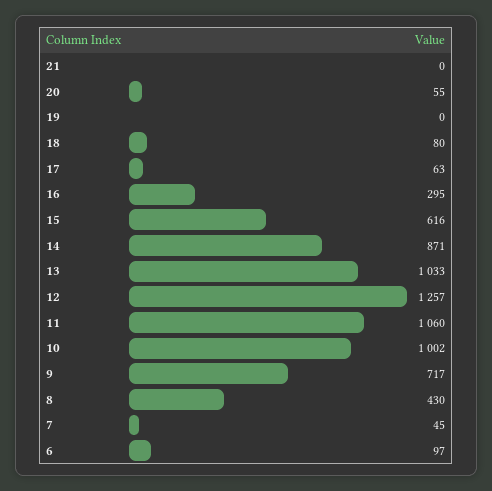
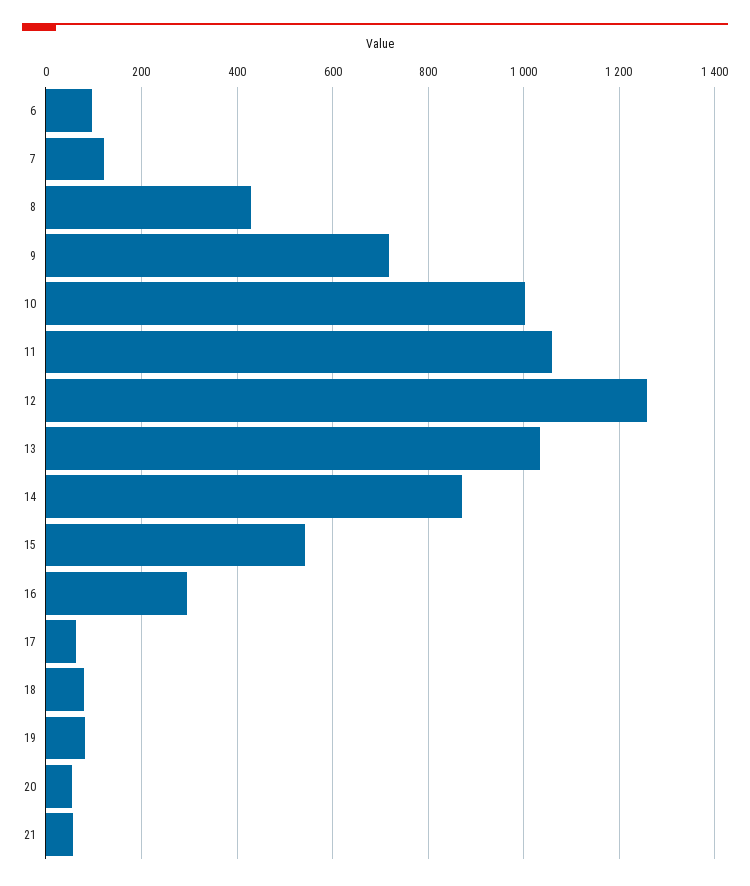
21: 0 -> 60
19: 0 -> 80
15: 616 -> 540
7: 45 -> 120

